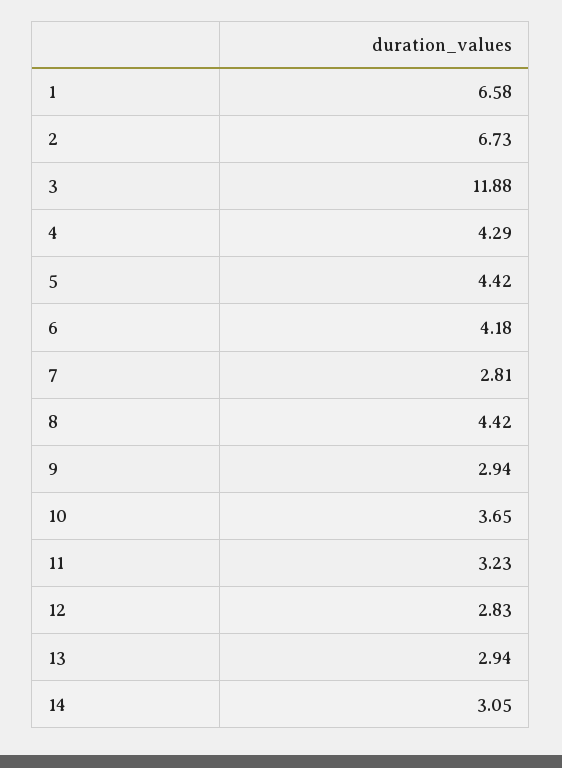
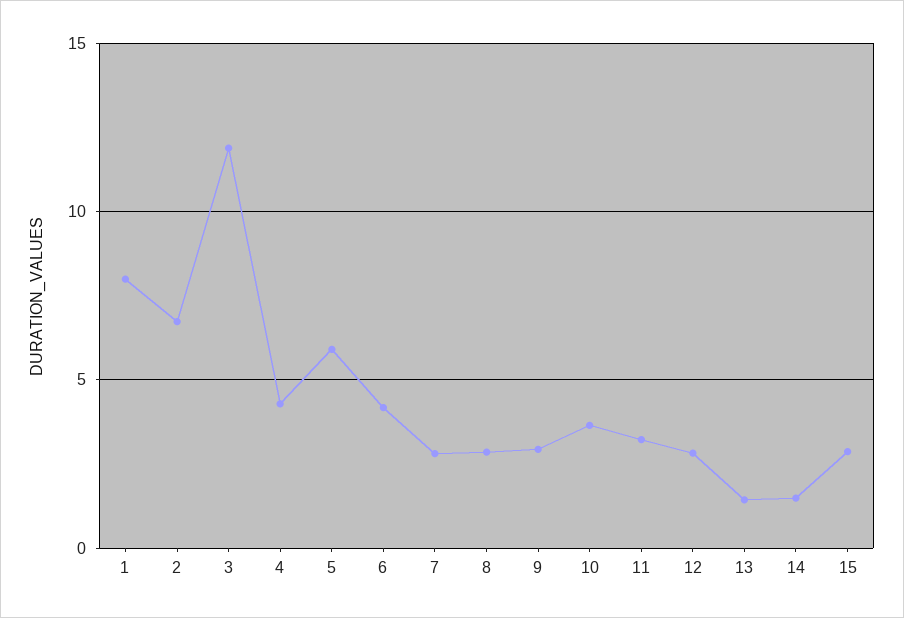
1: 6.58 -> 8
5: 4.42 -> 6
8: 4.42 -> 3
13: 2.94 -> 1.5
14: 3.05 -> 1.5
15: none -> 3

